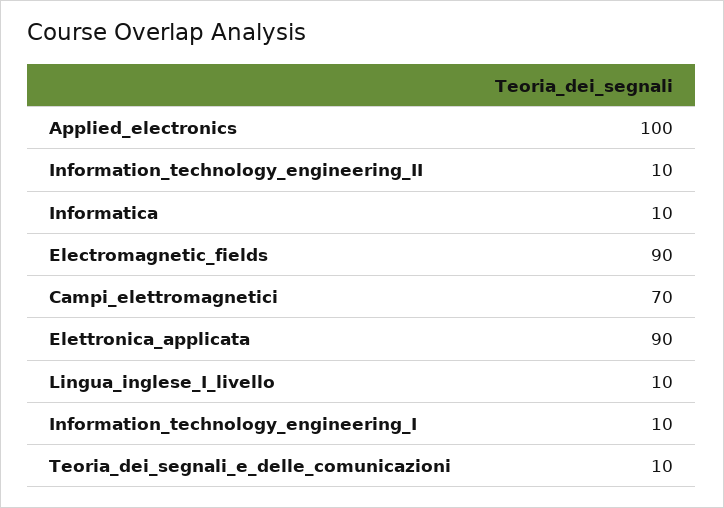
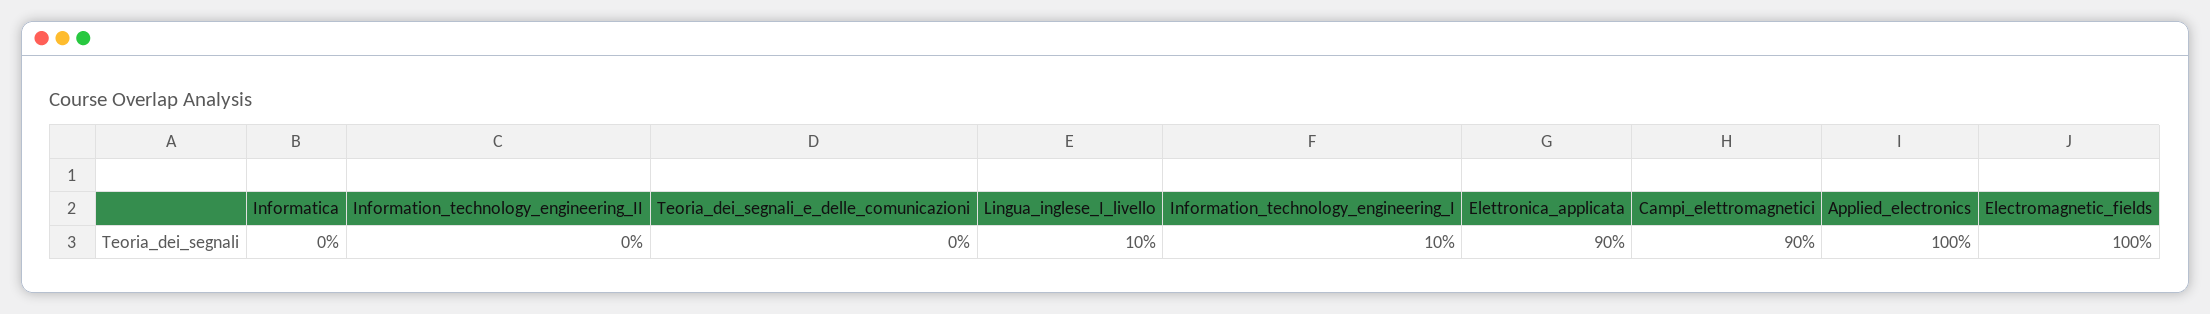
Information_technology_engineering_II: 10 -> 0
Informatica: 10 -> 0
Electromagnetic_fields: 90 -> 100
Campi_elettromagnetici: 70 -> 90
Teoria_dei_segnali_e_delle_comunicazioni: 10 -> 0

